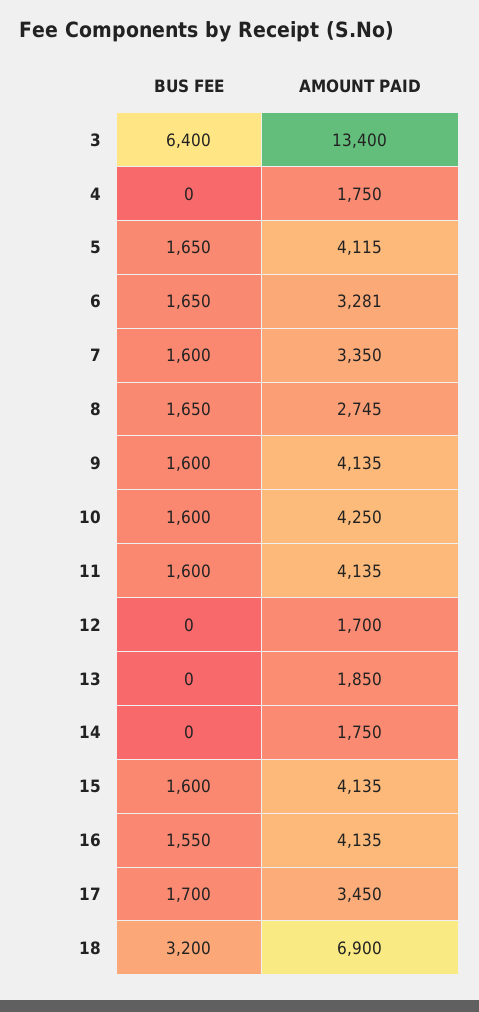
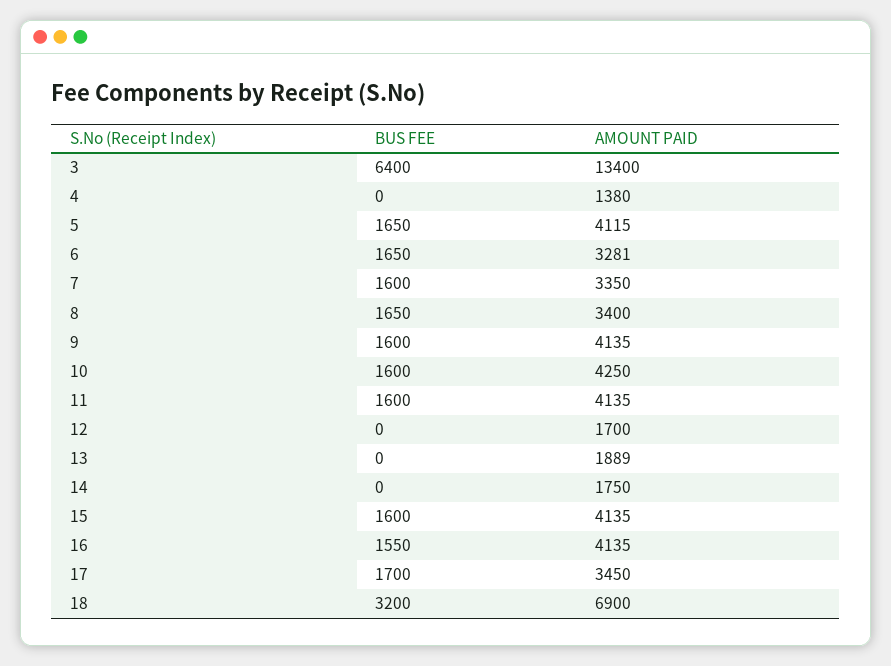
AMOUNT PAID, 4: 1750 -> 1380
AMOUNT PAID, 8: 2745 -> 3400
AMOUNT PAID, 13: 1850 -> 1889

